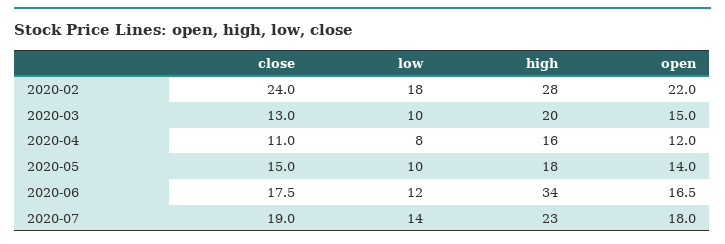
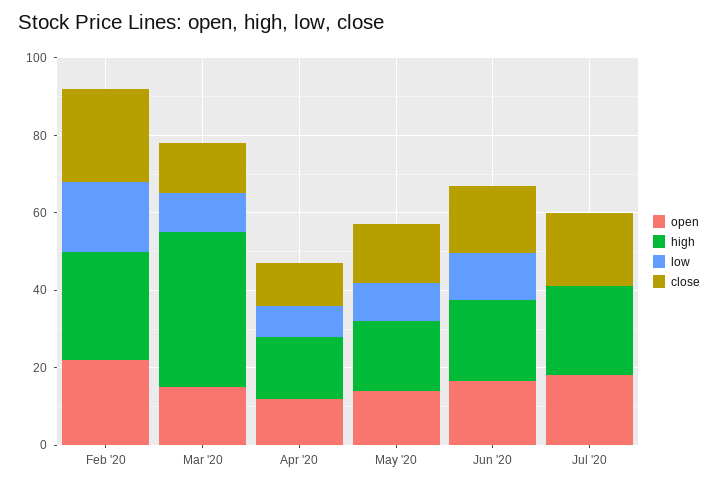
high, 2020-03: 20 -> 40
high, 2020-06: 34 -> 20
low, 2020-07: 14 -> 0

